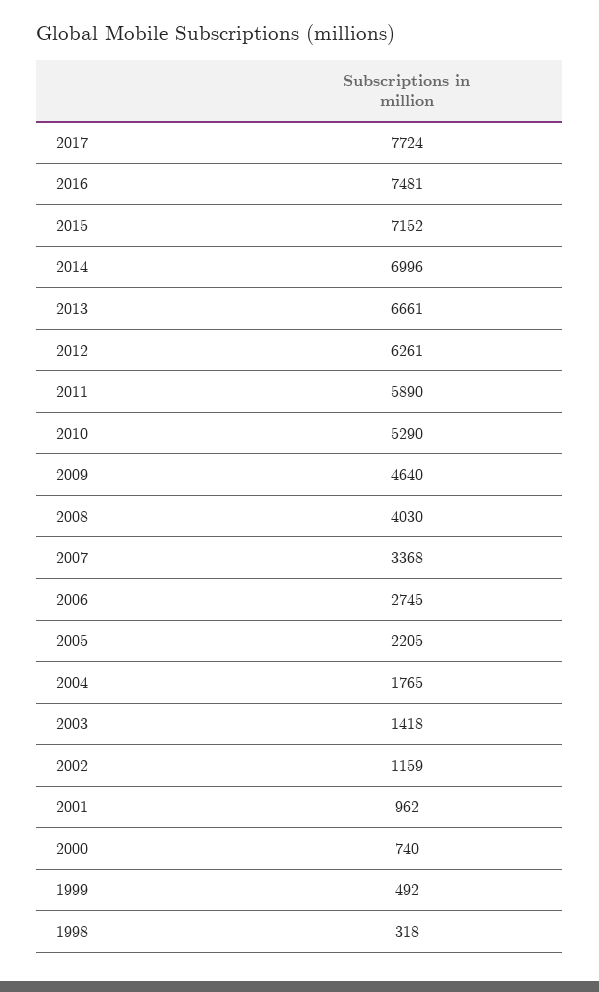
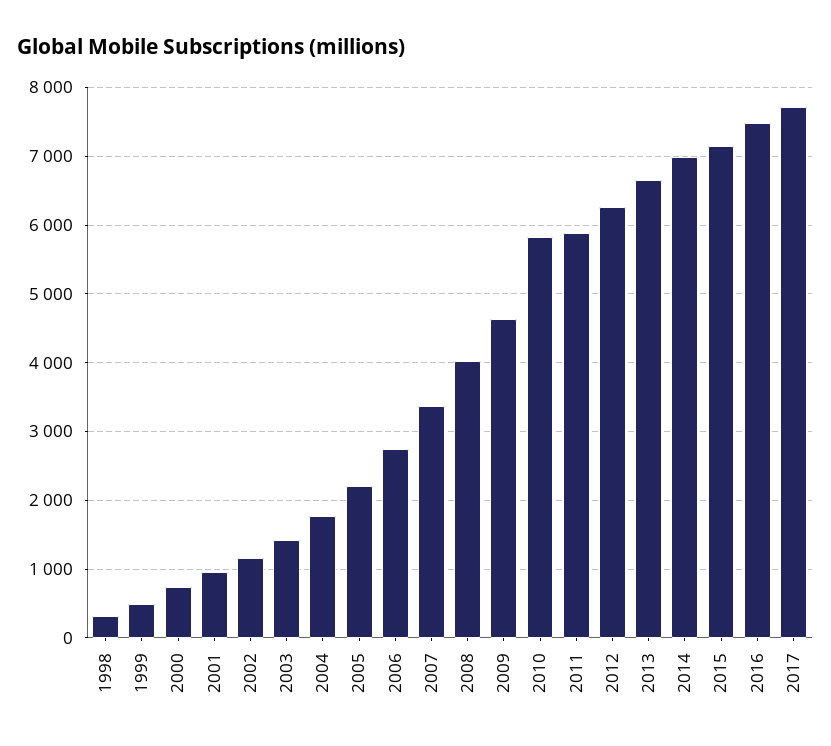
2010: 5290 -> 5800

